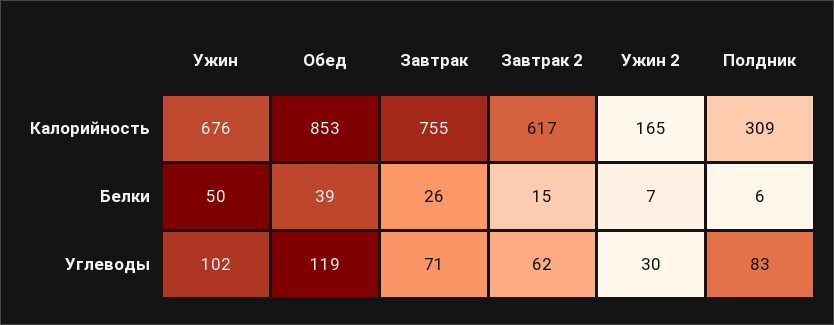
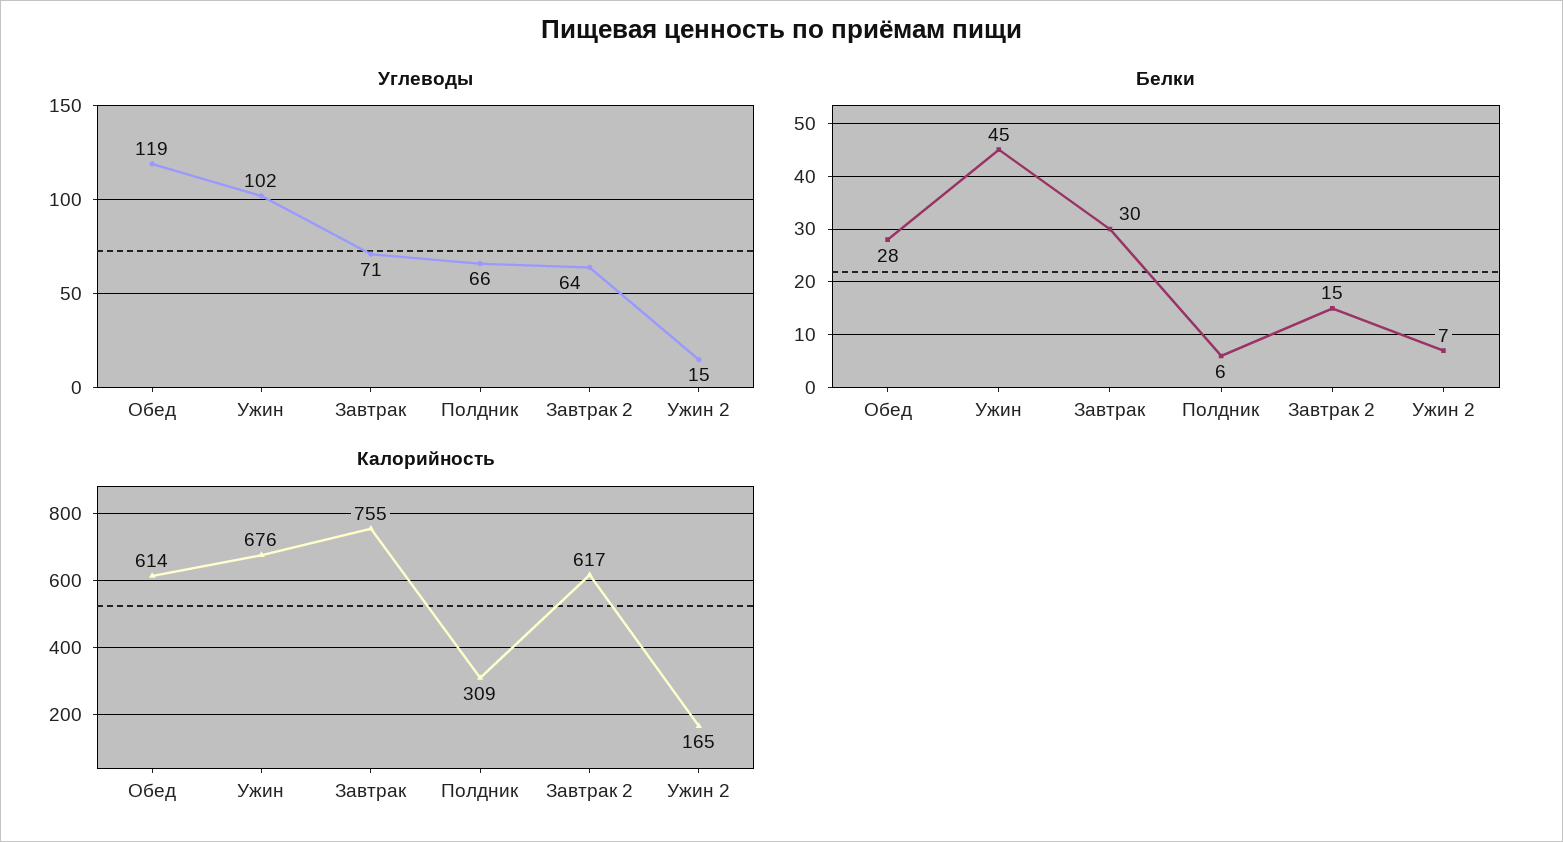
Калорийность, Обед: 853 -> 614
Белки, Ужин: 50 -> 45
Белки, Обед: 39 -> 28
Белки, Завтрак: 26 -> 30
Углеводы, Завтрак 2: 62 -> 64
Углеводы, Ужин 2: 30 -> 15
Углеводы, Полдник: 83 -> 66

